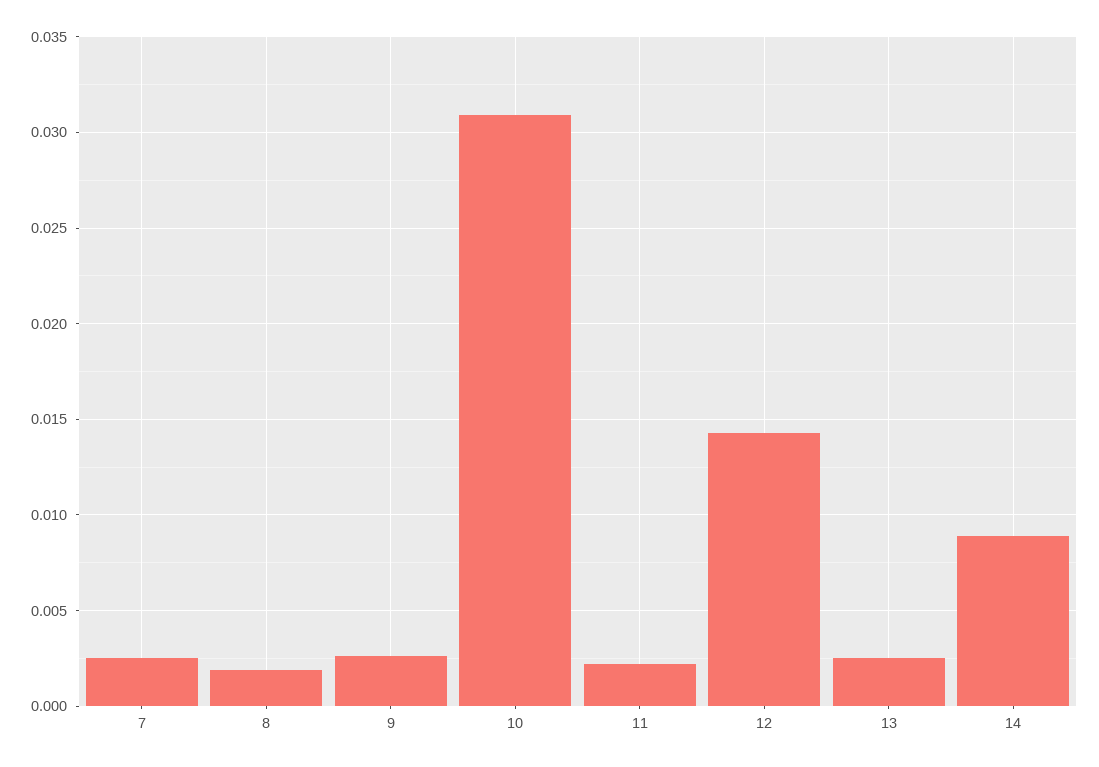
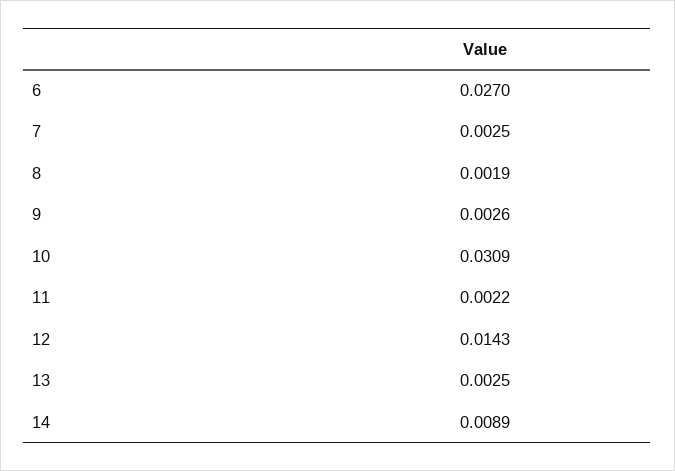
6: none -> 0.027

